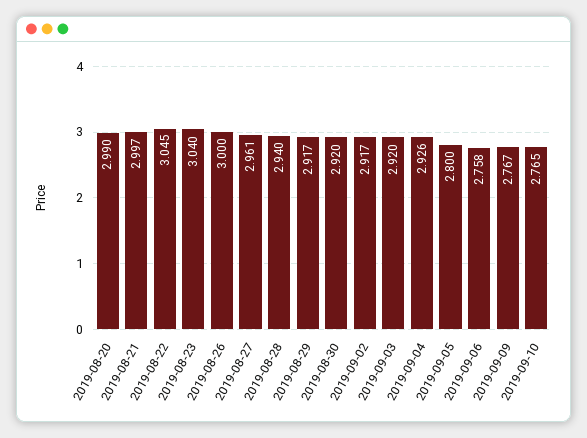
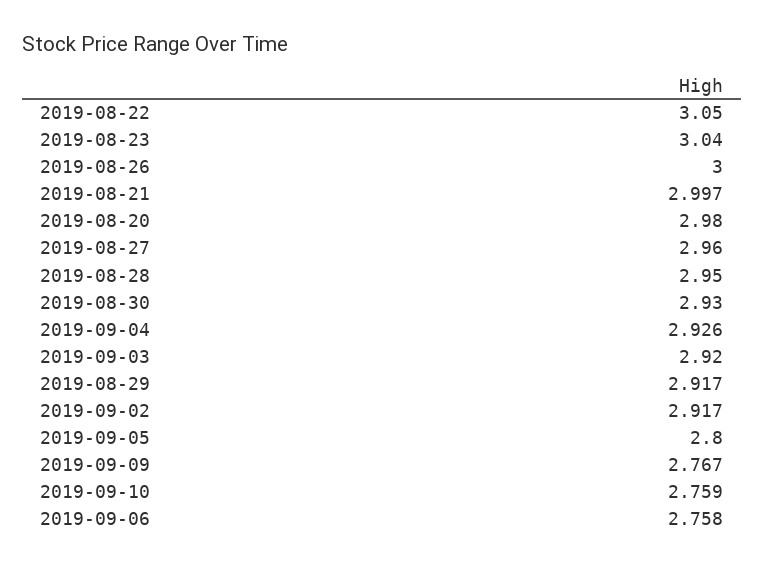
2019-08-20: 2.99 -> 2.98
2019-08-22: 3.045 -> 3.05
2019-08-27: 2.961 -> 2.96
2019-08-28: 2.94 -> 2.95
2019-08-30: 2.92 -> 2.93
2019-09-10: 2.765 -> 2.759

